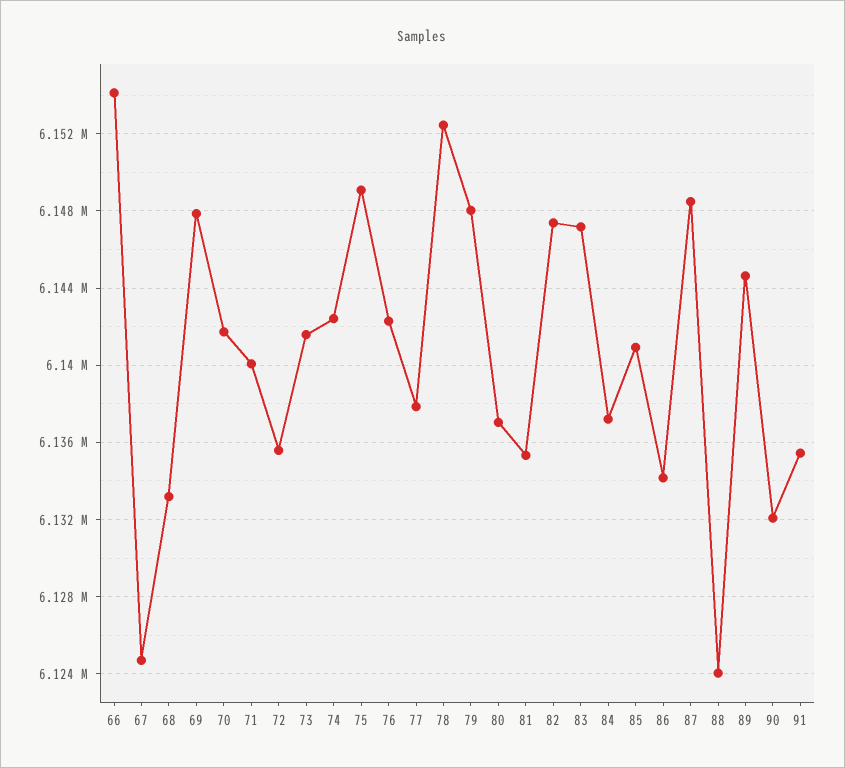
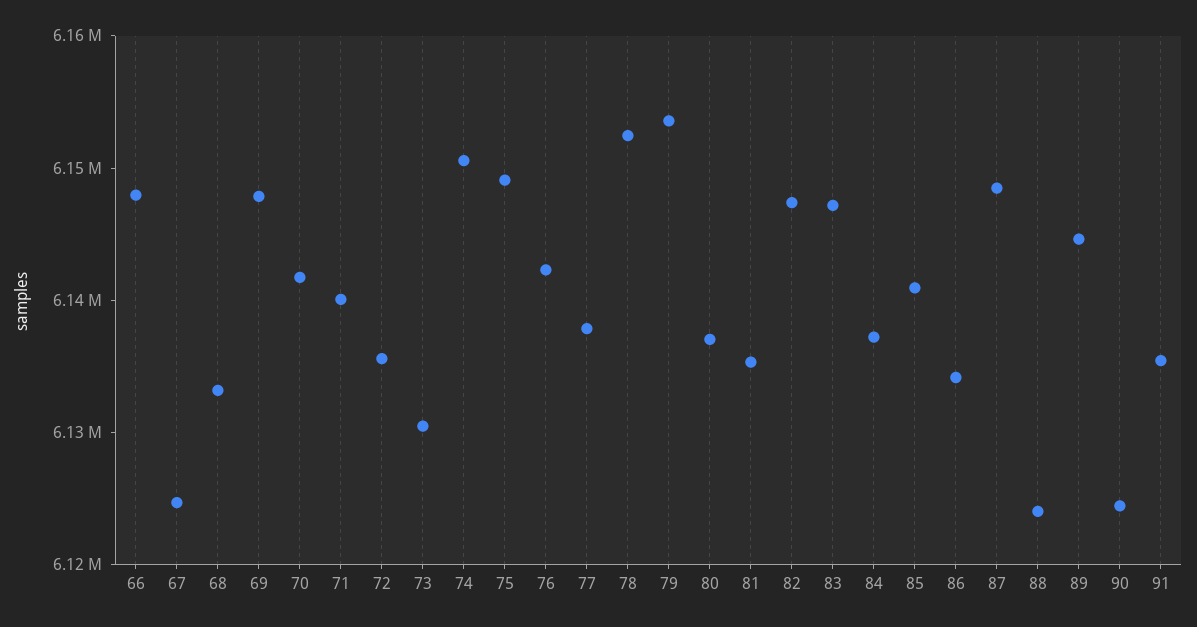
66: 6154000 -> 6148000
73: 6141500 -> 6130000
74: 6142500 -> 6150000
79: 6148000 -> 6154000
90: 6132000 -> 6124000

